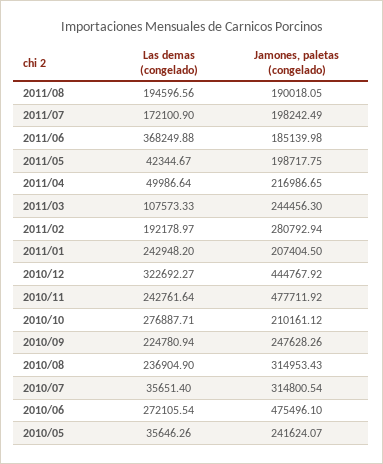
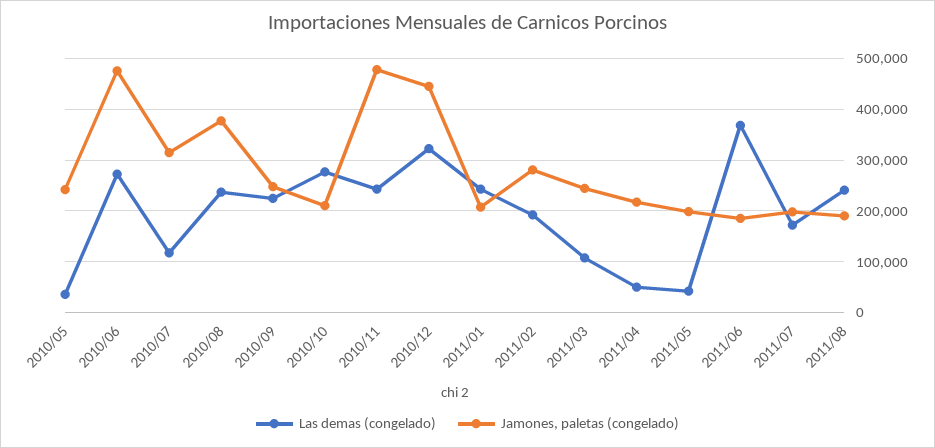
Las demas (congelado), 2011/08: 194596.56 -> 240000
Jamones, paletas (congelado), 2010/08: 314953.43 -> 380000
Las demas (congelado), 2010/07: 35651.4 -> 120000

